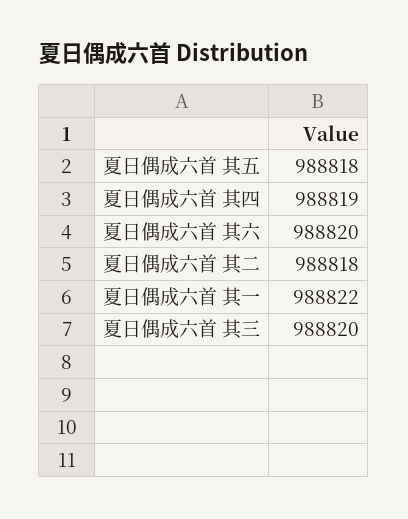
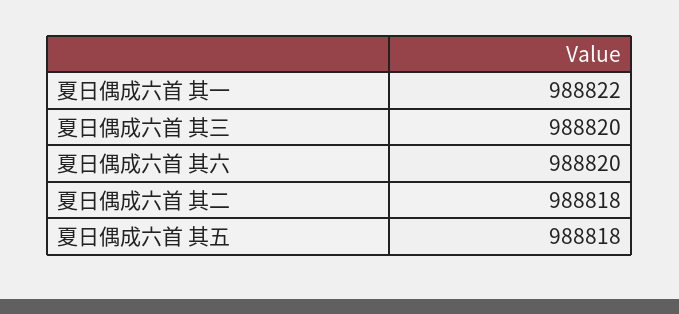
夏日偶成六首 其四: 988819 -> none

